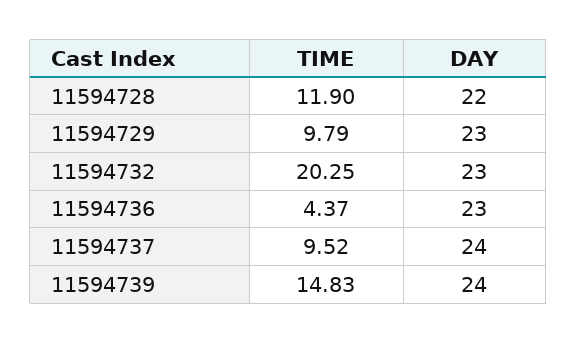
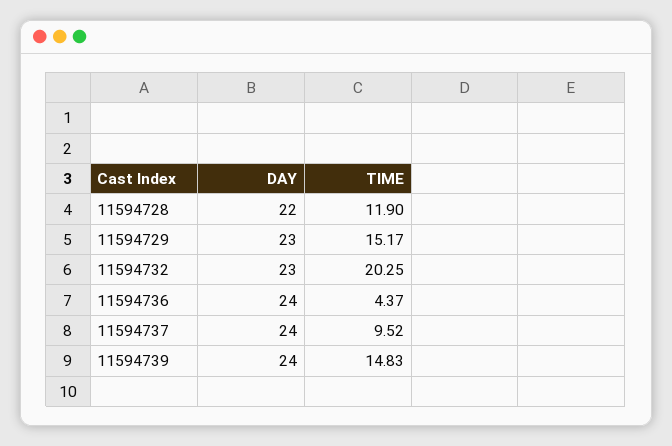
TIME, 11594729: 9.79 -> 15.17
DAY, 11594736: 23 -> 24

